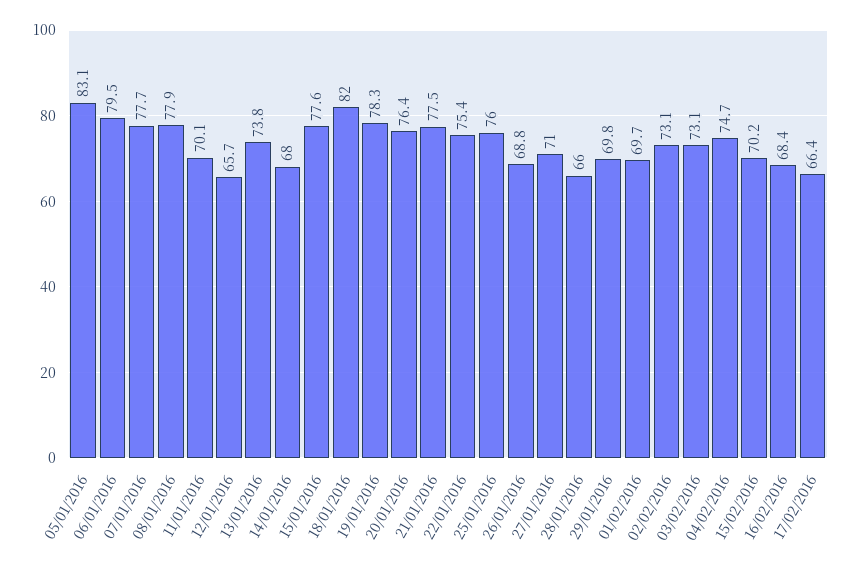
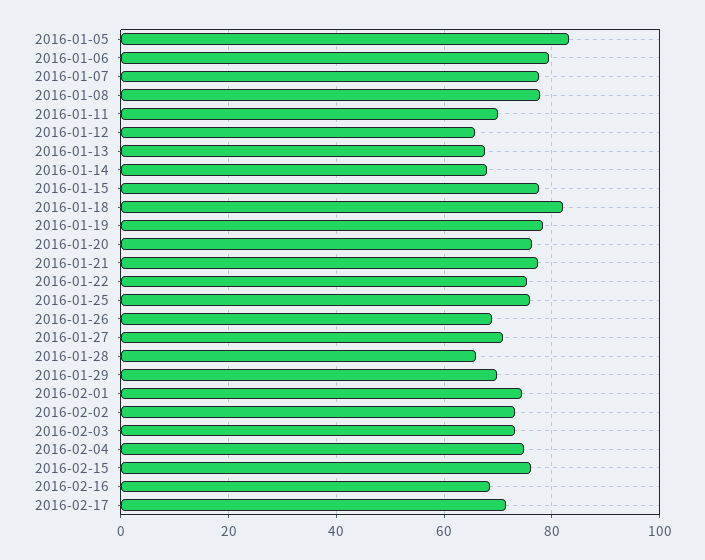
13/01/2016: 73.8 -> 68
01/02/2016: 69.7 -> 74
15/02/2016: 70.2 -> 76
17/02/2016: 66.4 -> 72

